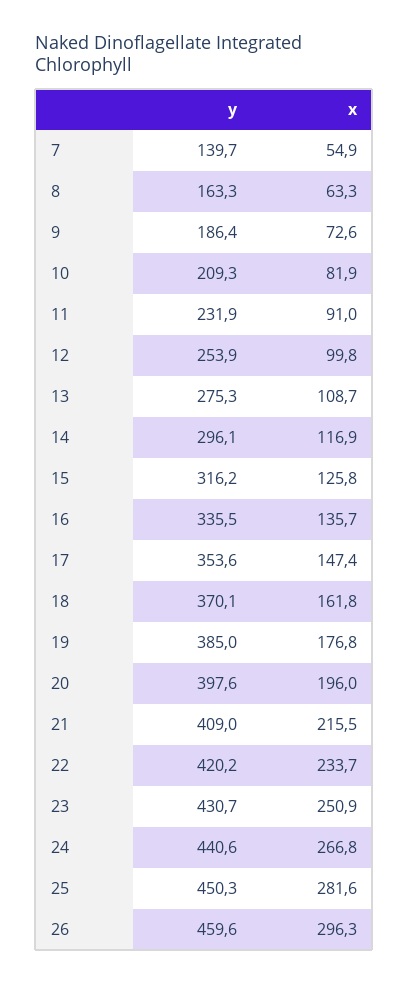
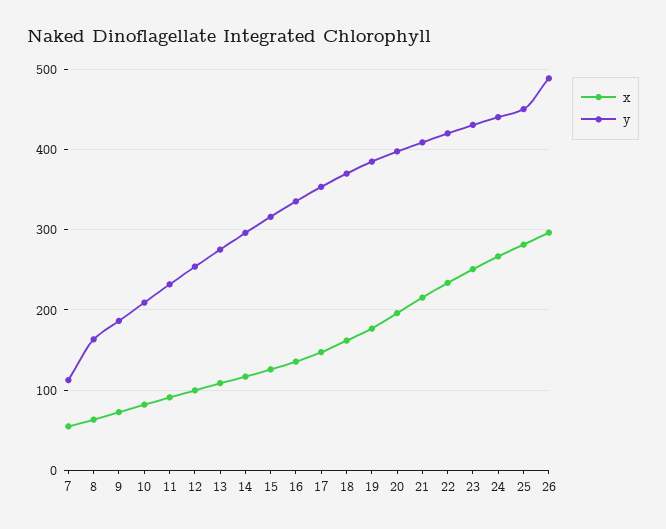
y, 7: 139.7 -> 110
y, 26: 459.6 -> 490

